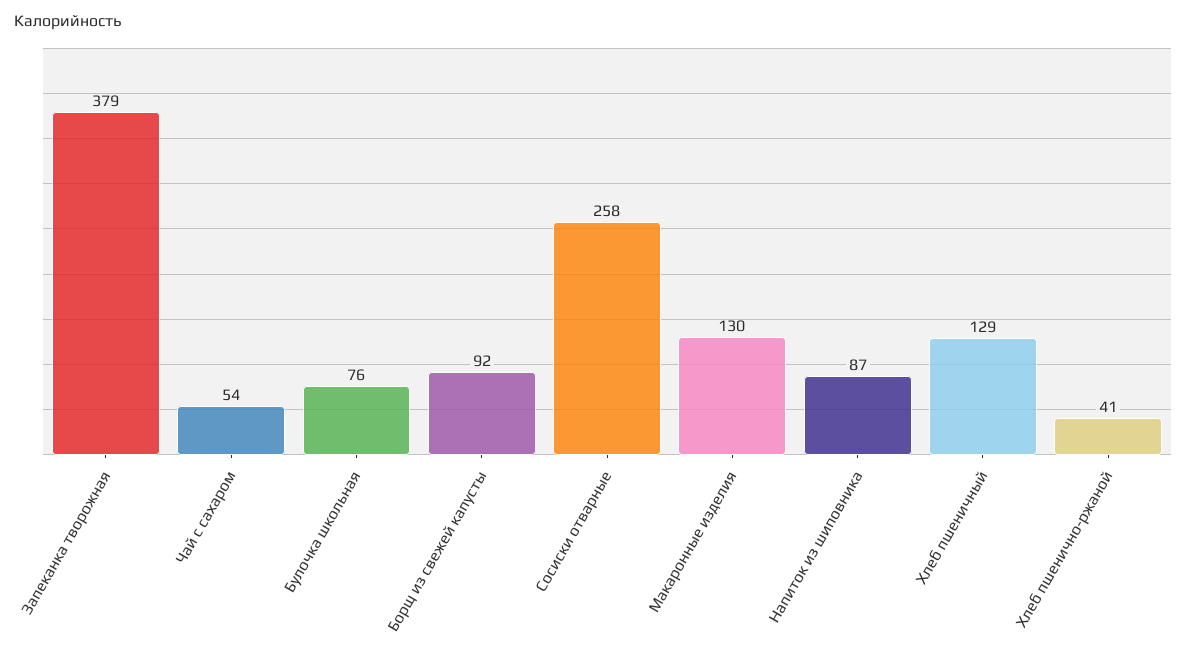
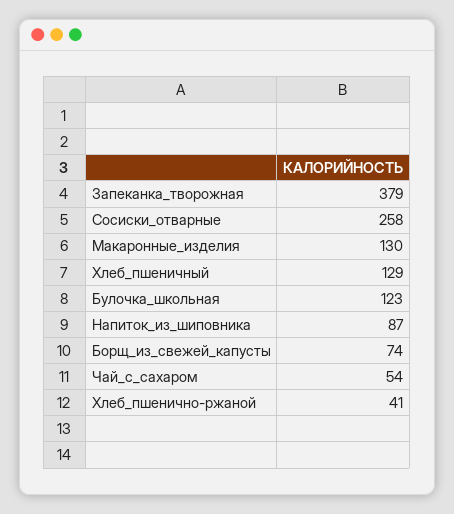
Булочка школьная: 76 -> 123
Борщ из свежей капусты: 92 -> 74

